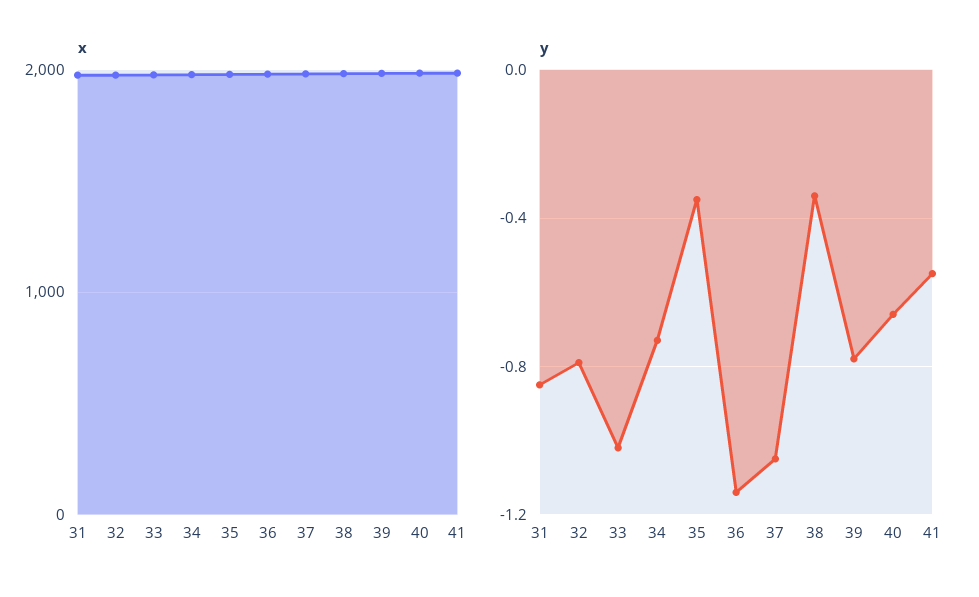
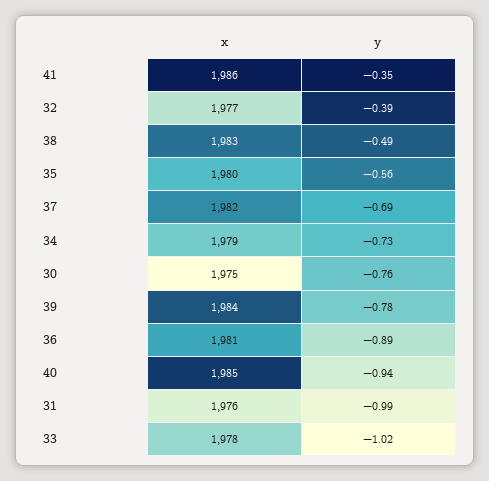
y, 31: -0.85 -> -0.99
y, 32: -0.8 -> -0.39
y, 35: -0.35 -> -0.56
y, 36: -1.15 -> -0.89
y, 37: -1.05 -> -0.69
y, 38: -0.35 -> -0.49
y, 40: -0.65 -> -0.94
y, 41: -0.55 -> -0.35
x, 30: none -> 1975
y, 30: none -> -0.76

